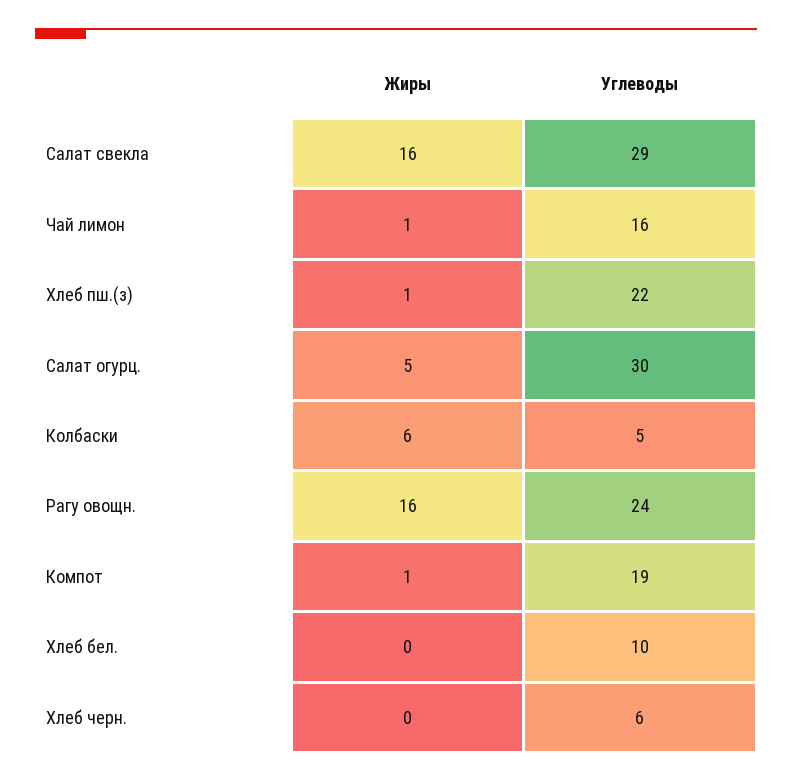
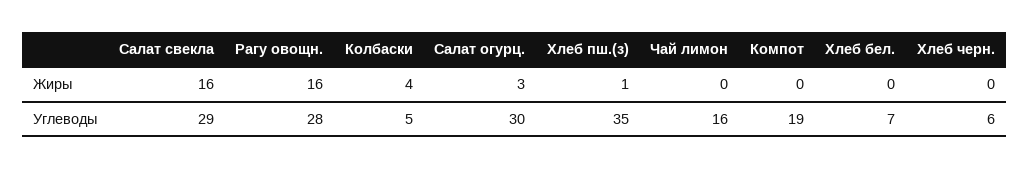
Жиры, Чай лимон: 1 -> 0
Углеводы, Хлеб пш.(з): 22 -> 35
Жиры, Салат огурц.: 5 -> 3
Жиры, Колбаски: 6 -> 4
Углеводы, Рагу овощн.: 24 -> 28
Жиры, Компот: 1 -> 0
Углеводы, Хлеб бел.: 10 -> 7

